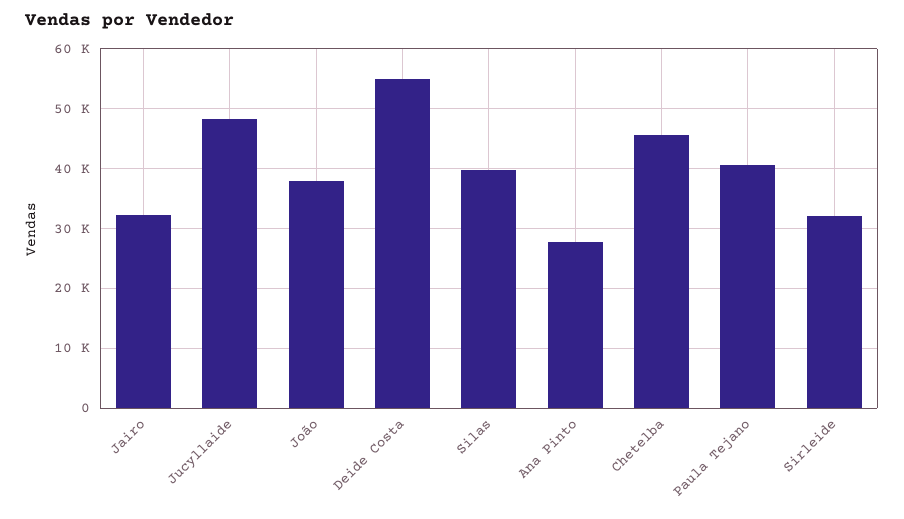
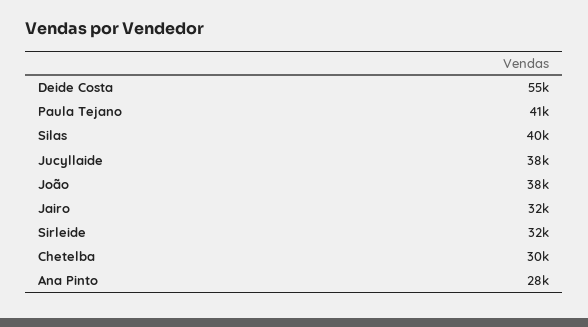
Jucyllaide: 48000 -> 38000
Chetelba: 46000 -> 30000

